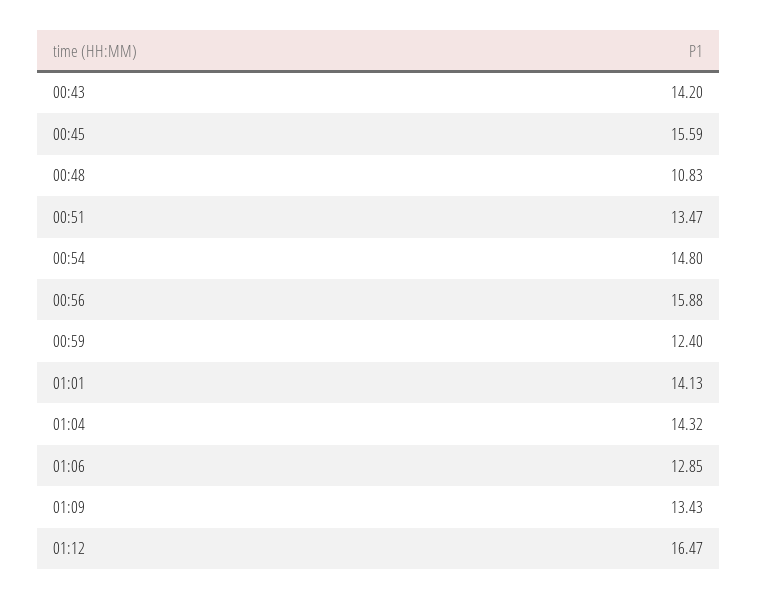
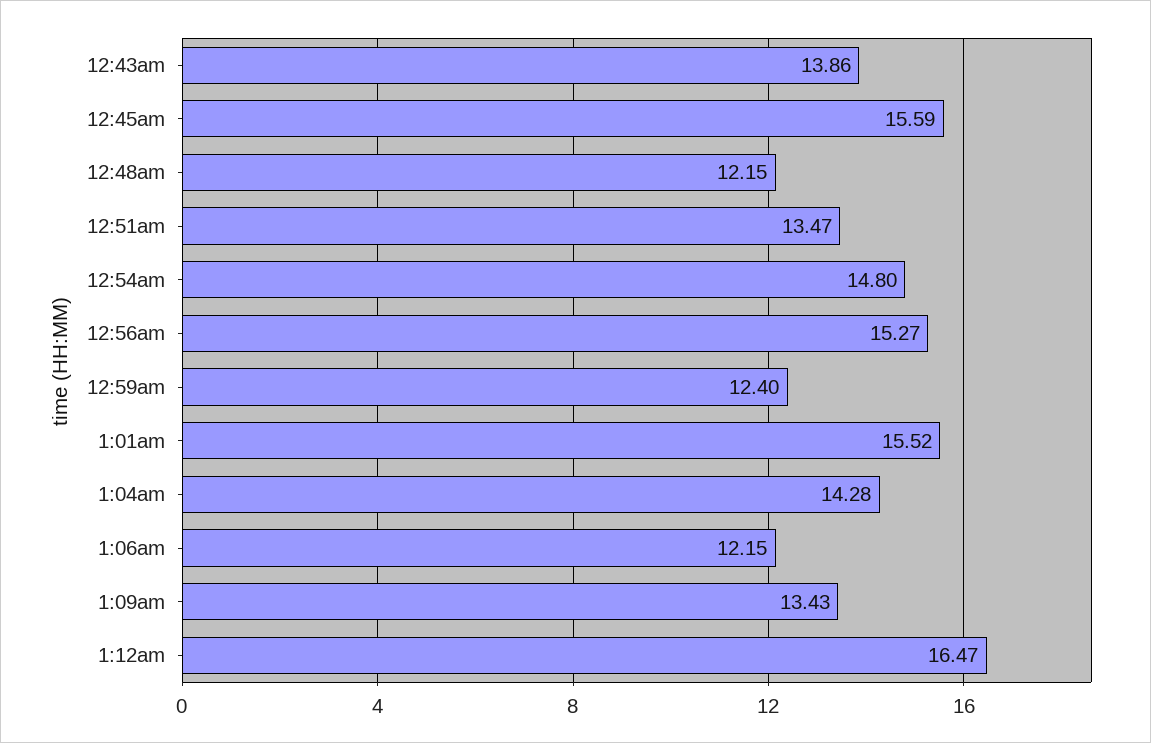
00:43: 14.2 -> 13.86
00:48: 10.83 -> 12.15
00:56: 15.88 -> 15.27
01:01: 14.13 -> 15.52
01:04: 14.32 -> 14.28
01:06: 12.85 -> 12.15

